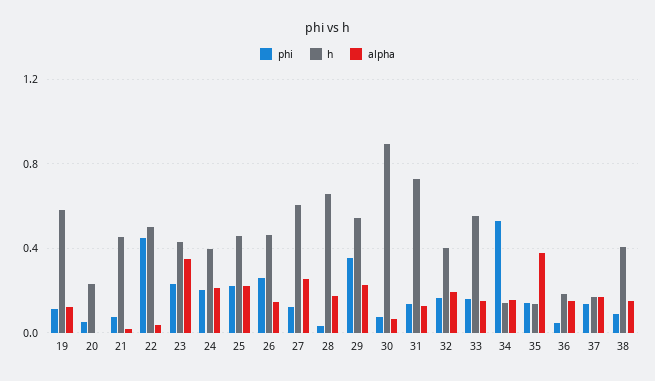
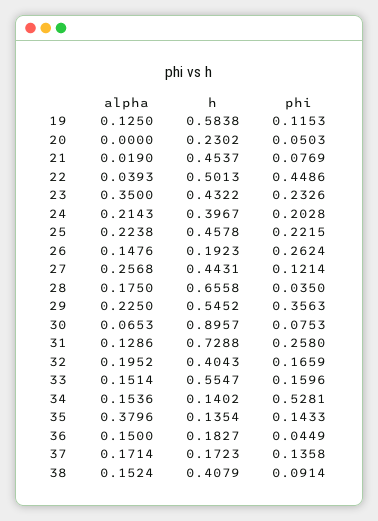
h, 26: 0.45 -> 0.1923
h, 27: 0.6 -> 0.4431
phi, 31: 0.15 -> 0.258

